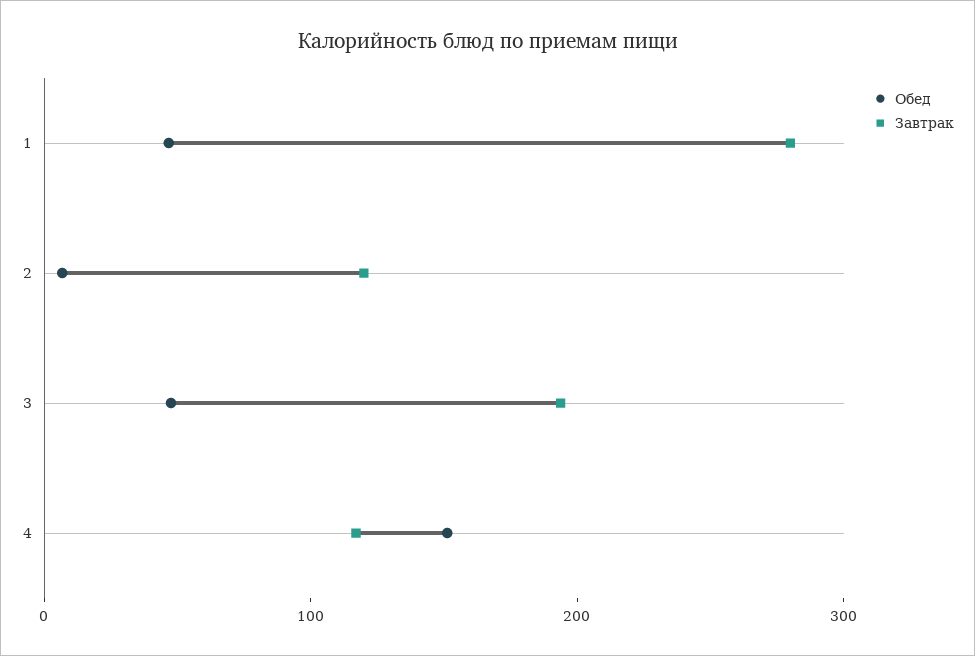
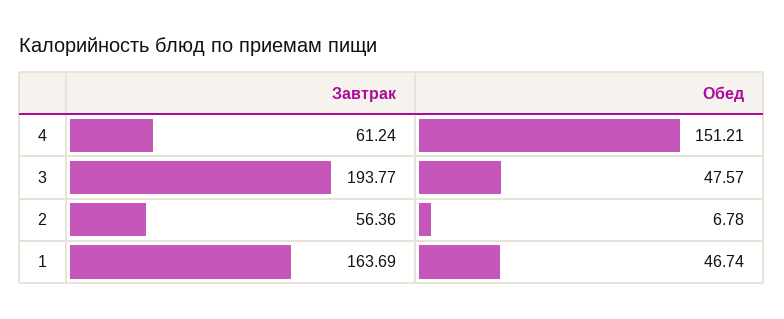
Завтрак, 1: 280 -> 163.69
Завтрак, 2: 120 -> 56.36
Завтрак, 4: 120 -> 61.24

